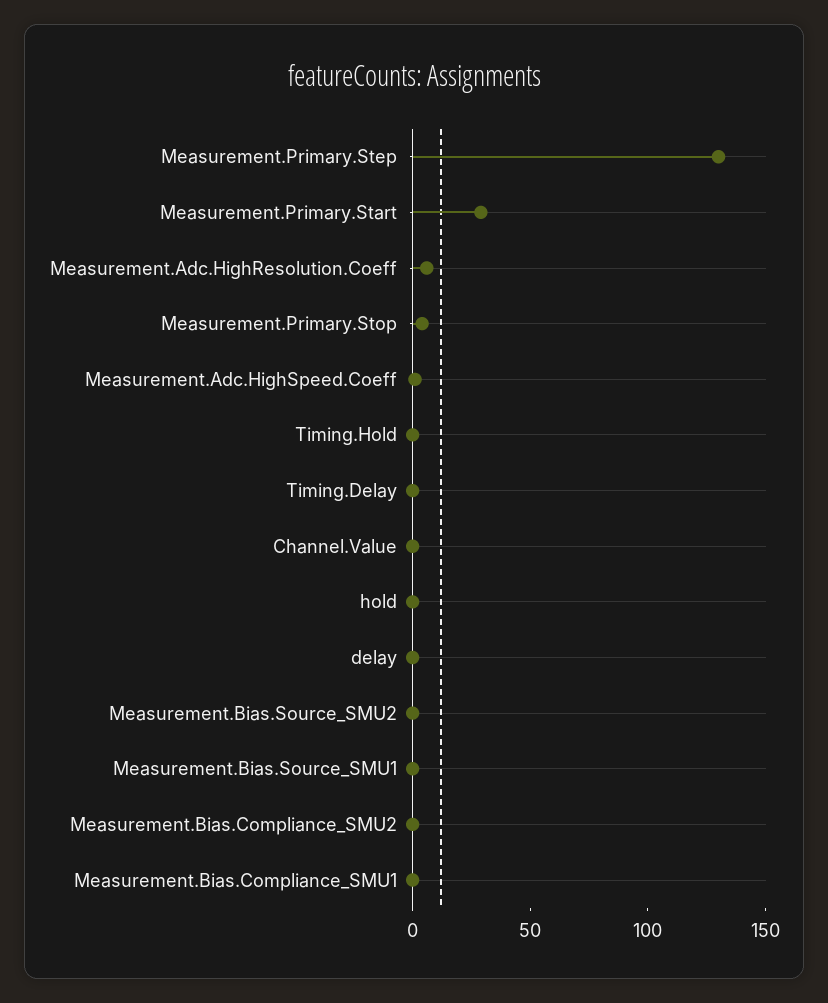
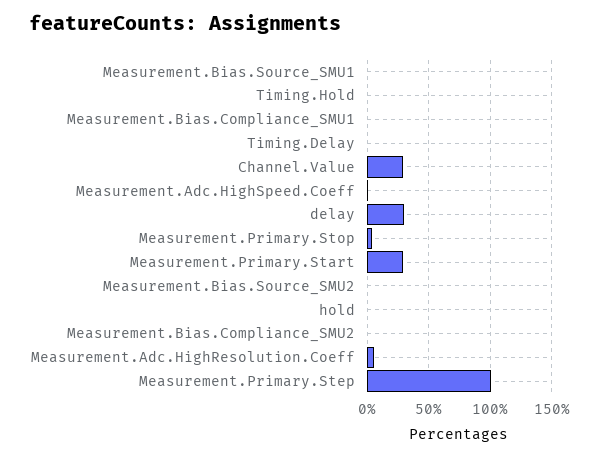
Measurement.Primary.Step: 130 -> 100
Channel.Value: 0 -> 30
delay: 0 -> 30

